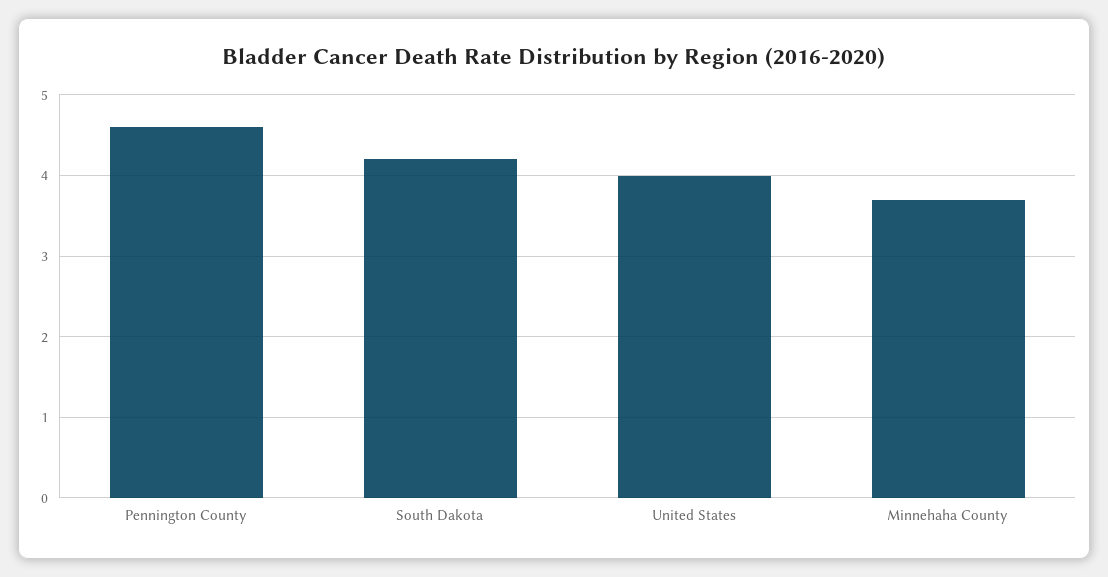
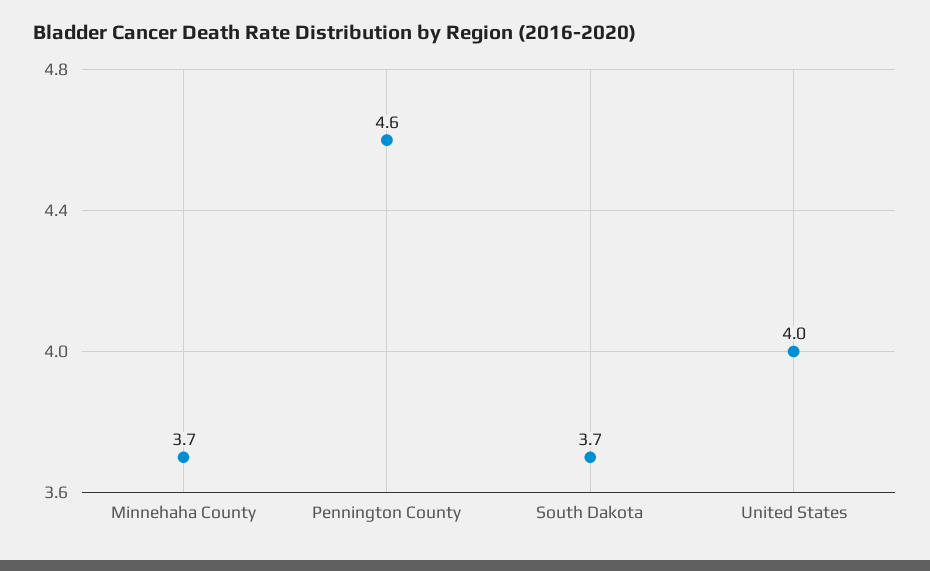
South Dakota: 4.2 -> 3.7

